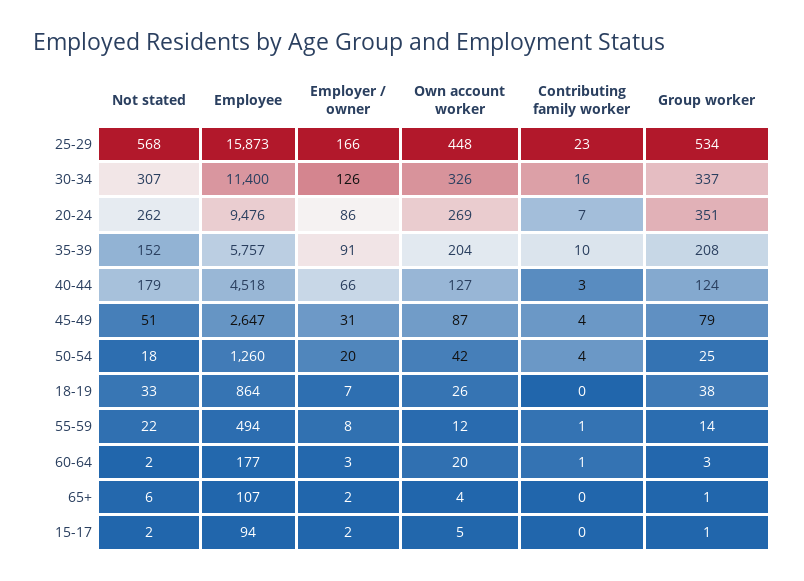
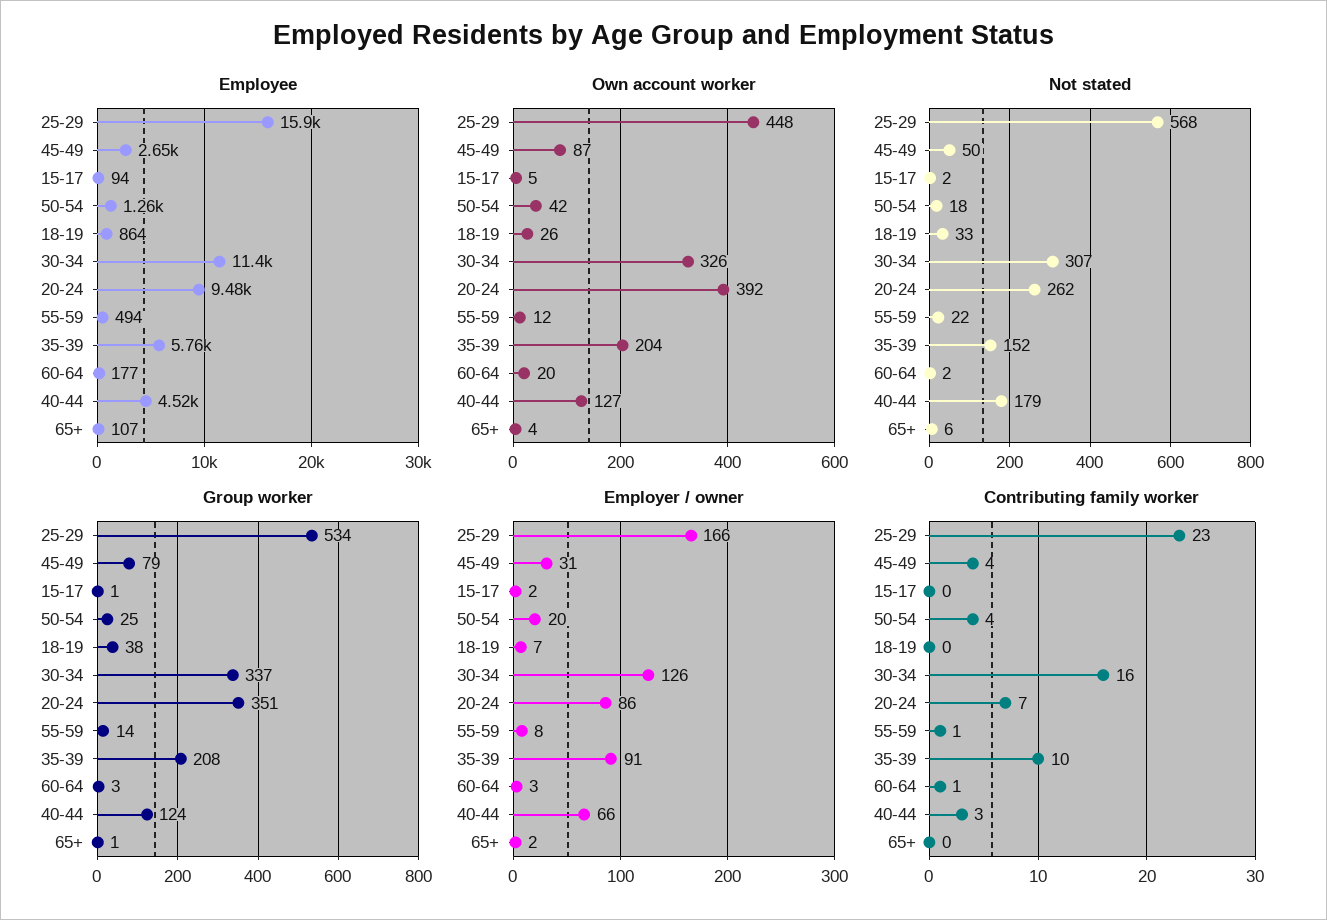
Own account worker, 20-24: 269 -> 392
Not stated, 45-49: 51 -> 50

